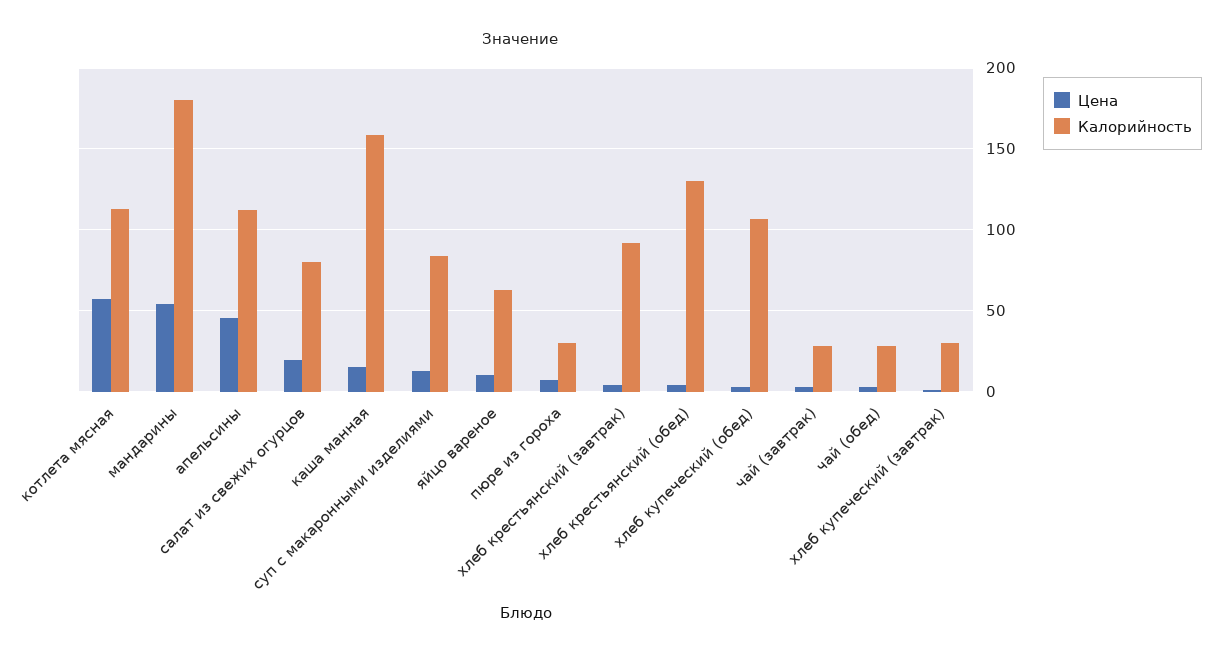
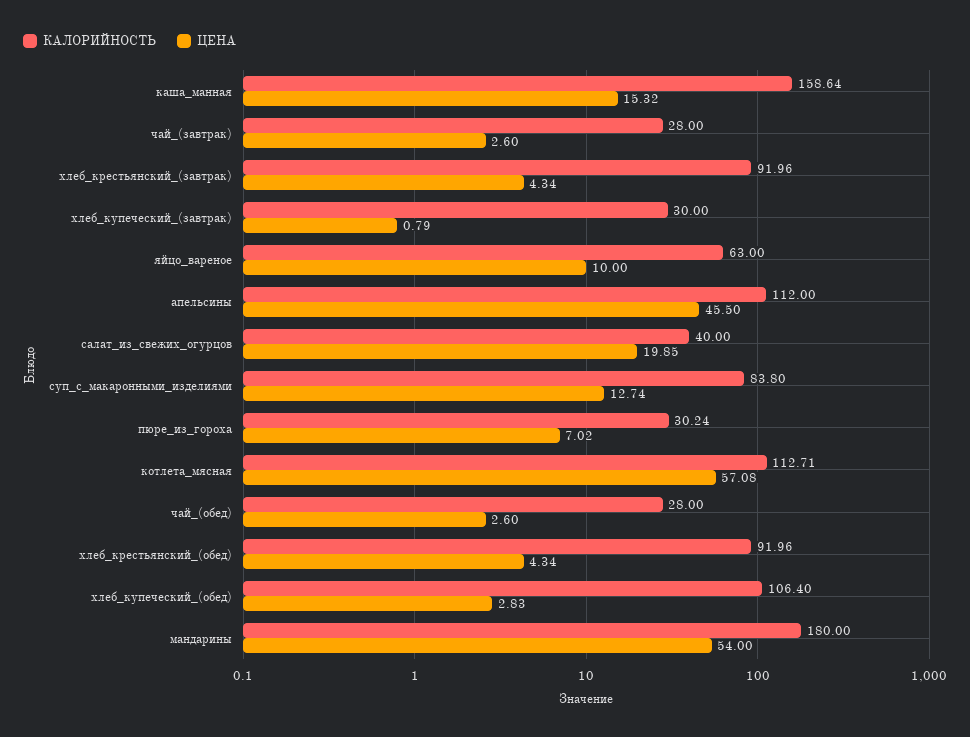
Калорийность, салат из свежих огурцов: 80 -> 40
Калорийность, хлеб крестьянский (обед): 130 -> 91.96

